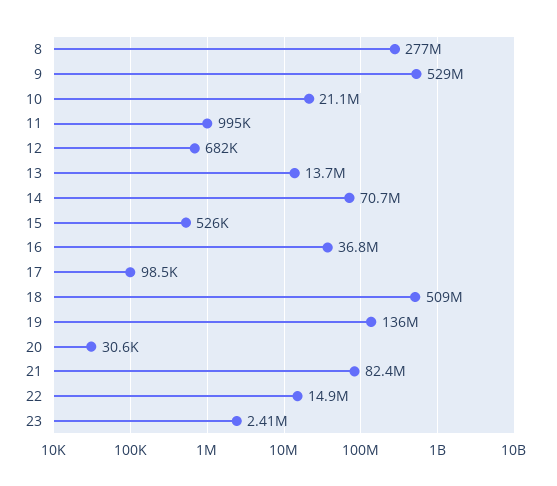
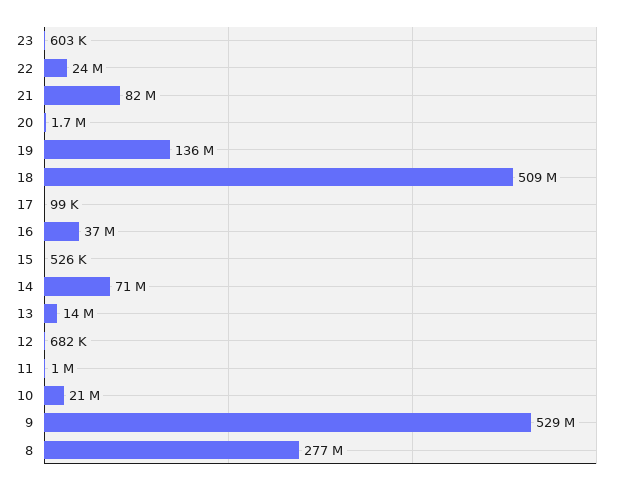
20: 30600 -> 1700000
22: 14900000 -> 24000000
23: 2410000 -> 603000

